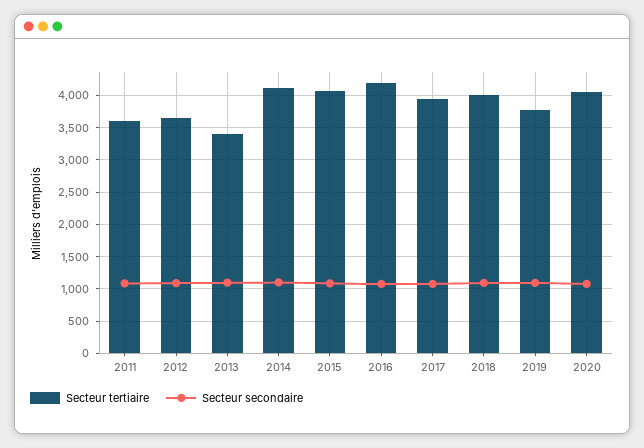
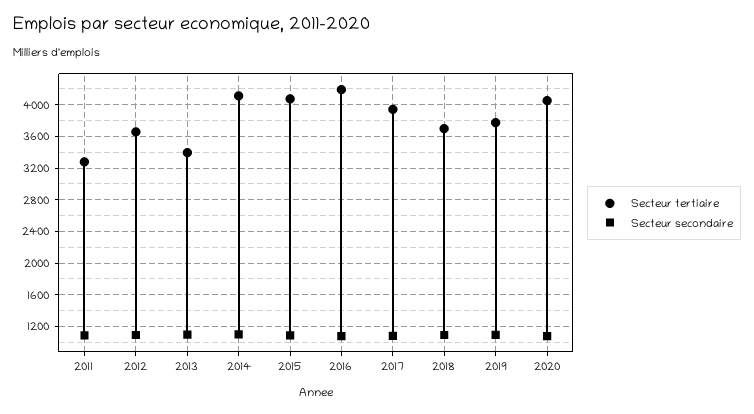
Secteur tertiaire, 2011: 3600 -> 3300
Secteur tertiaire, 2018: 4000 -> 3700

